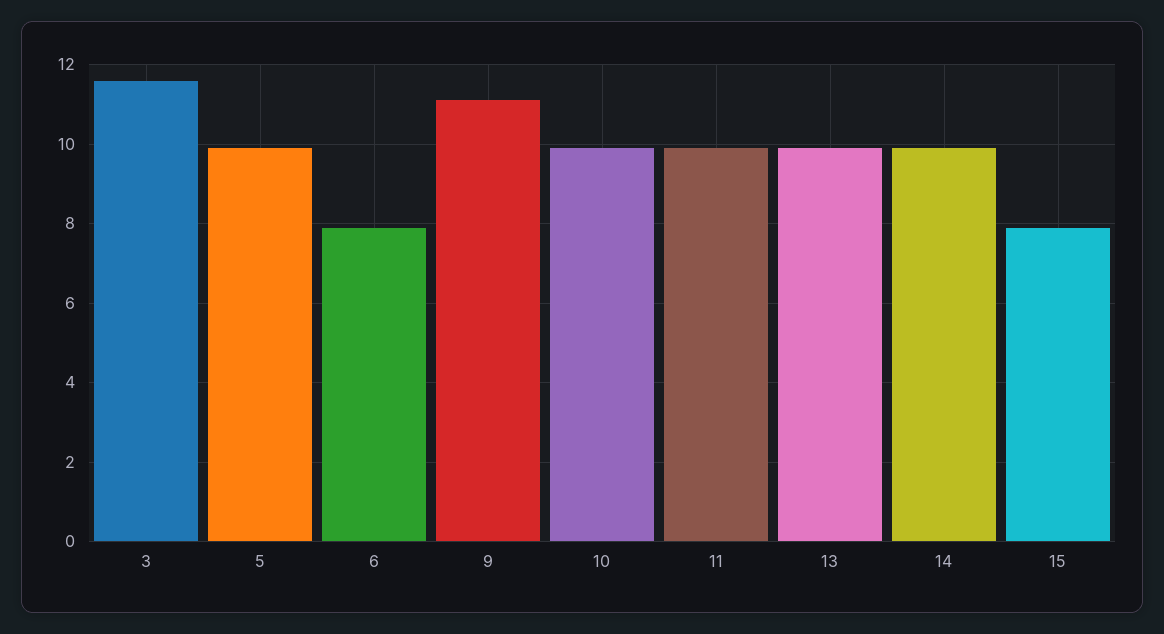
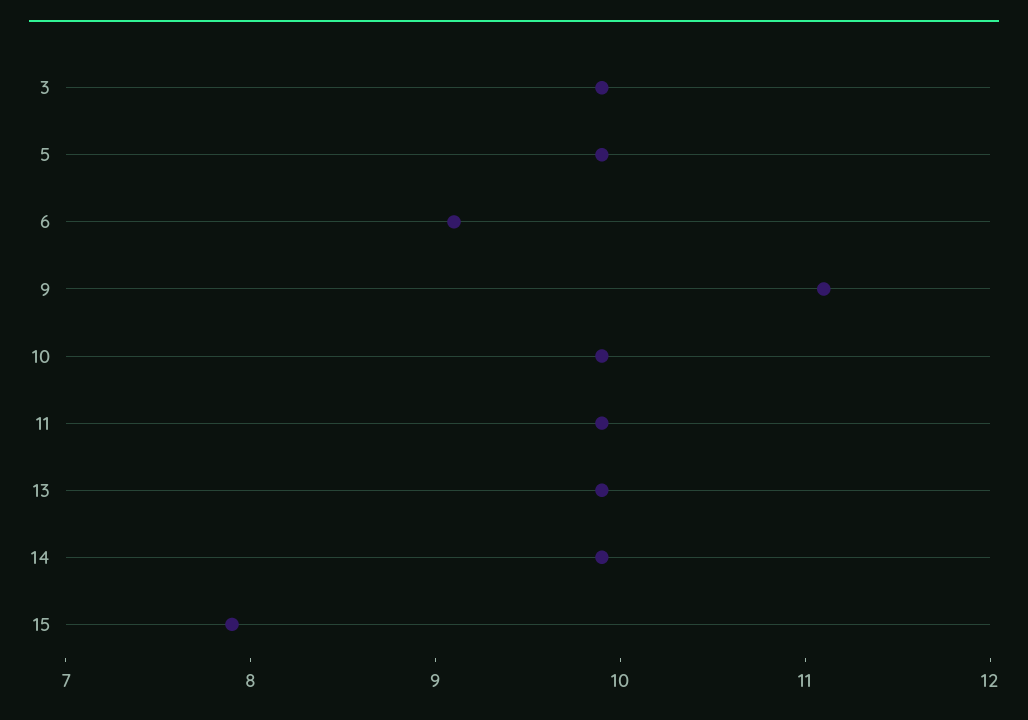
3: 11.5 -> 9.9
6: 8 -> 9.1

